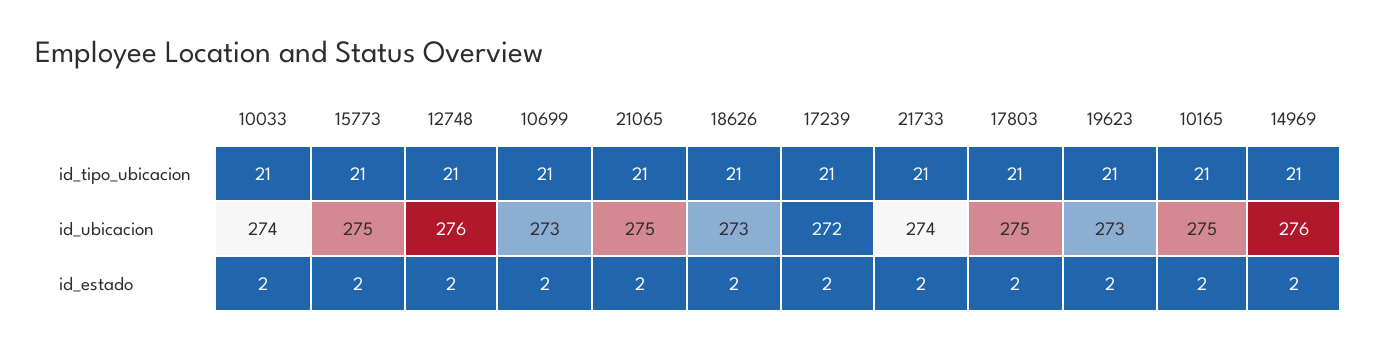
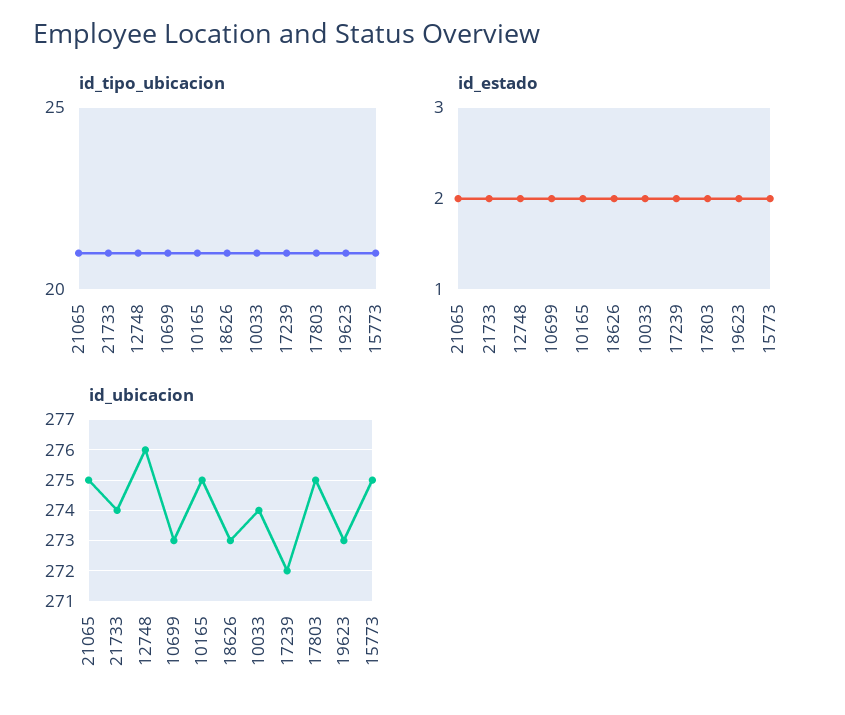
id_tipo_ubicacion, 14969: 21 -> none
id_ubicacion, 14969: 276 -> none
id_estado, 14969: 2 -> none

